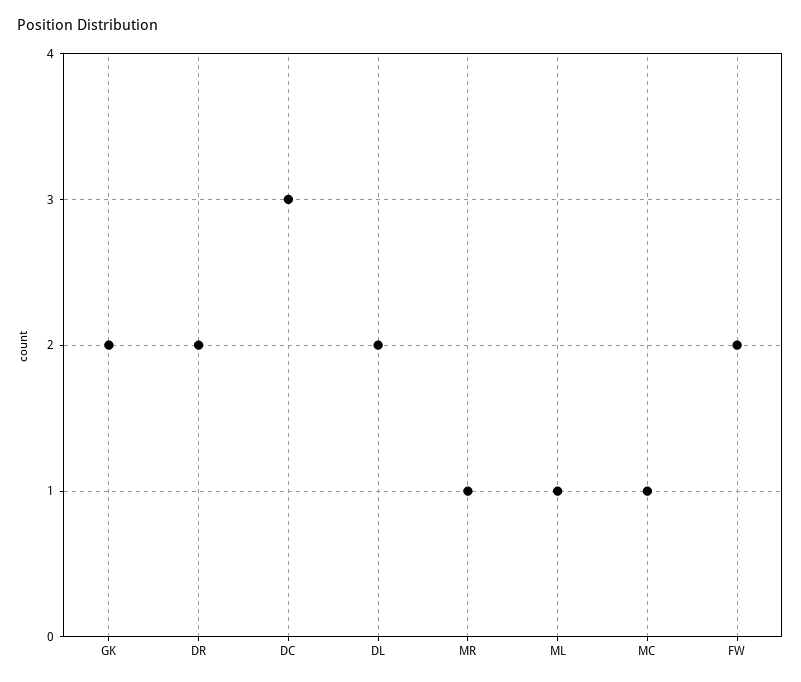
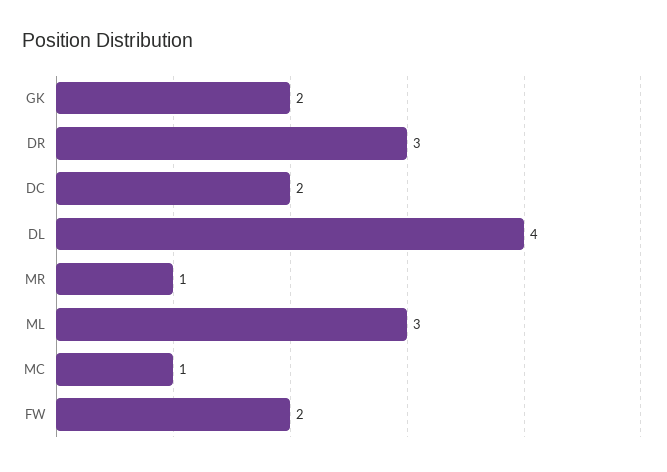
DR: 2 -> 3
DC: 3 -> 2
DL: 2 -> 4
ML: 1 -> 3

